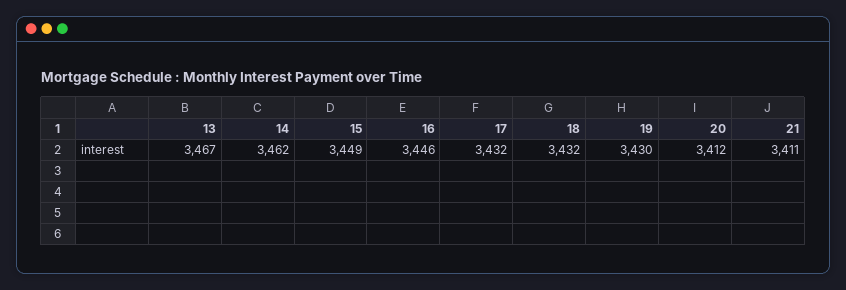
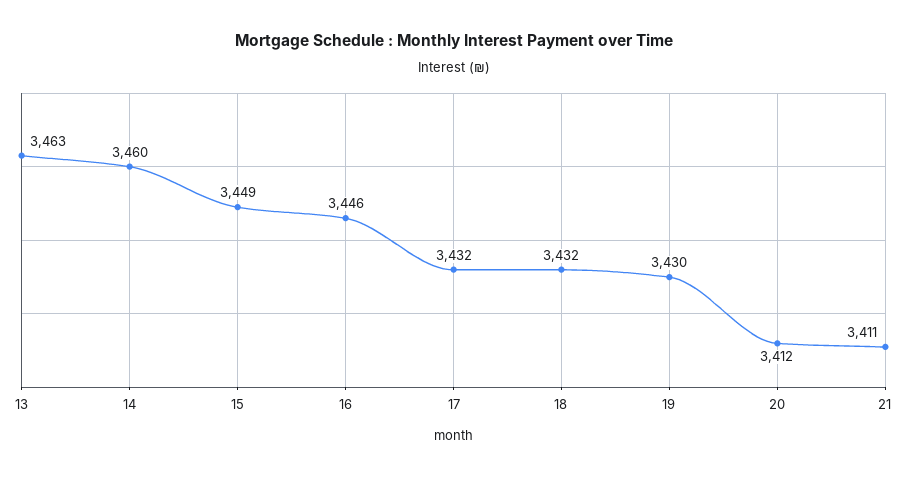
13: 3467 -> 3463
14: 3462 -> 3460

